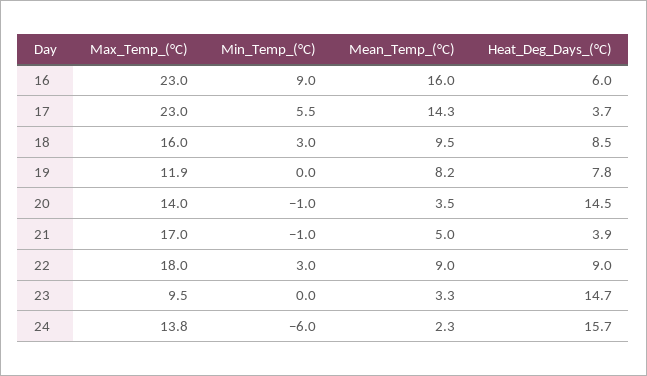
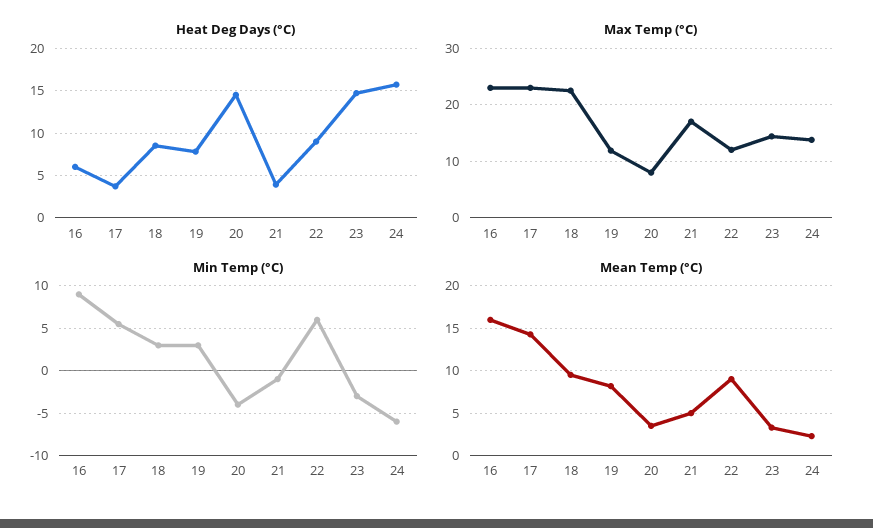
Max_Temp_(°C), 18: 16 -> 22
Min_Temp_(°C), 19: 0 -> 3
Max_Temp_(°C), 20: 14 -> 8
Min_Temp_(°C), 20: -1 -> -4
Max_Temp_(°C), 22: 18 -> 12
Min_Temp_(°C), 22: 3 -> 6
Max_Temp_(°C), 23: 9.5 -> 14
Min_Temp_(°C), 23: 0 -> -3

